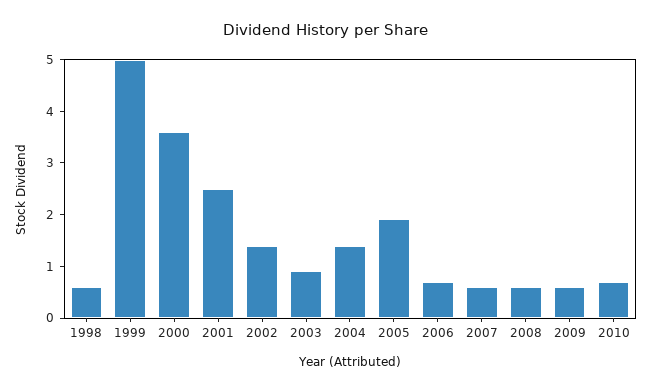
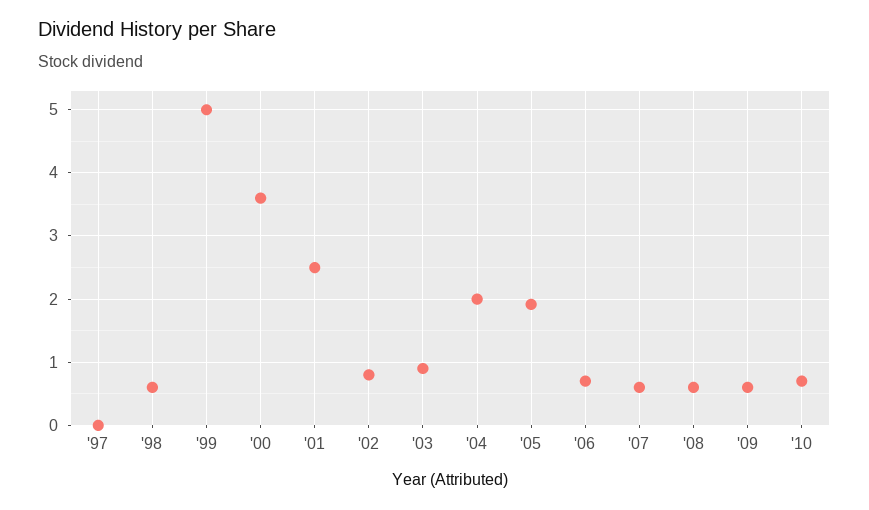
2002: 1.4 -> 0.8
2004: 1.4 -> 2
'97: none -> 0

